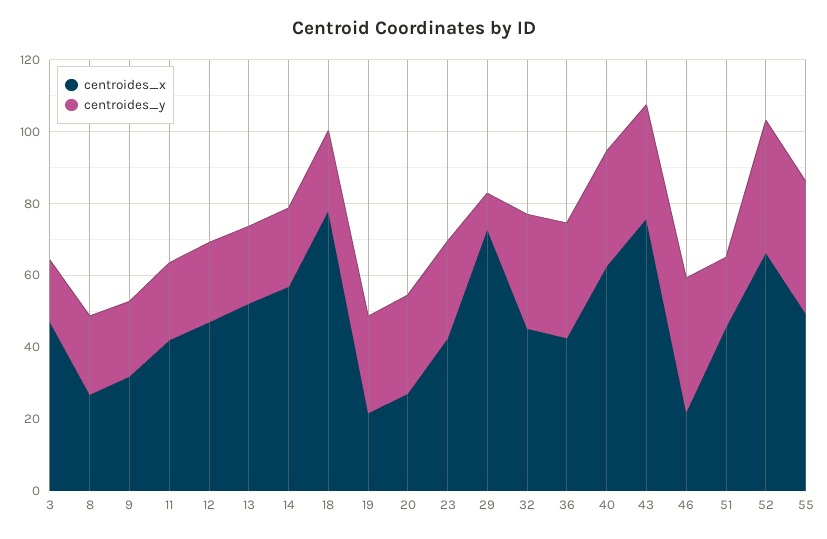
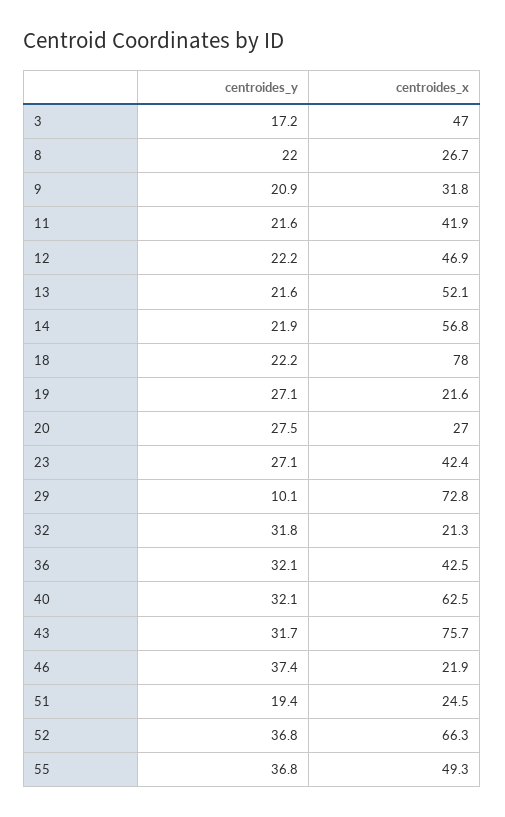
centroides_x, 32: 45 -> 21.3
centroides_x, 51: 45 -> 24.5

